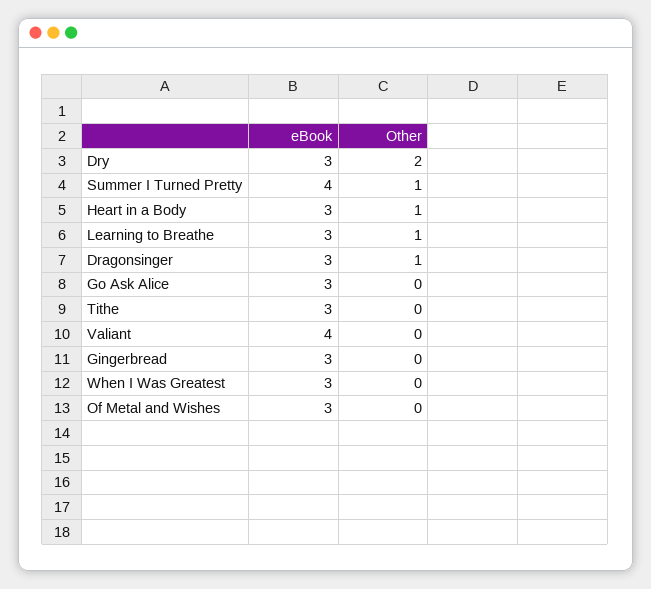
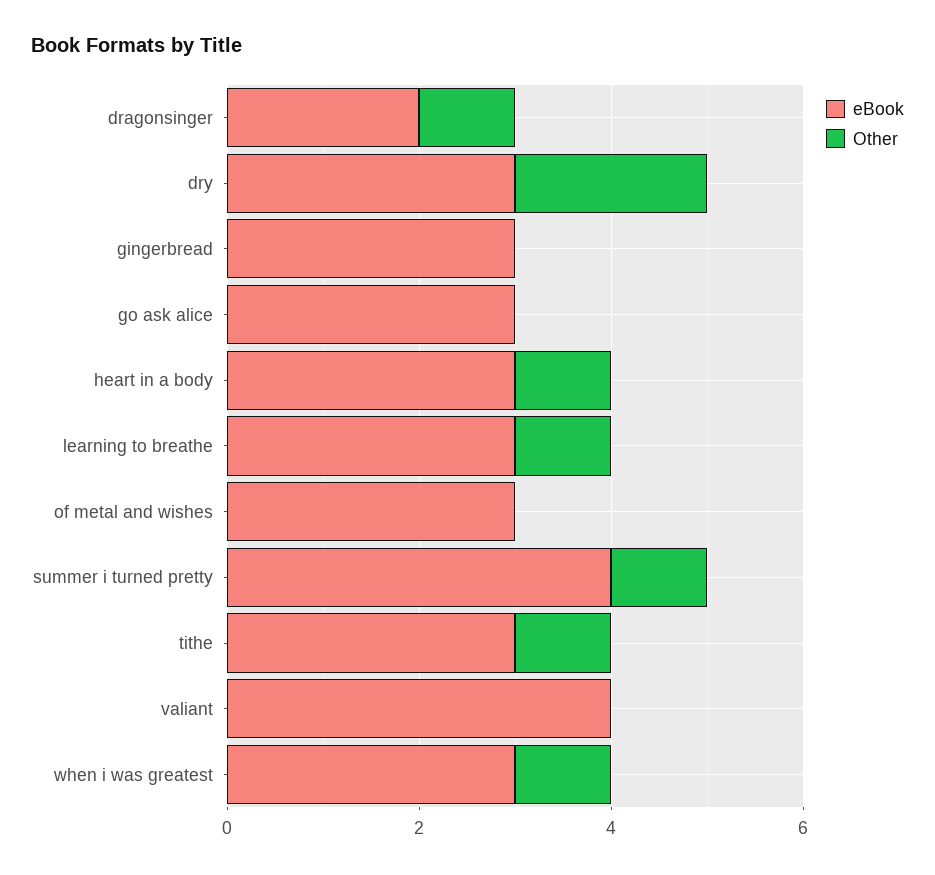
eBook, Dragonsinger: 3 -> 2
Other, Tithe: 0 -> 1
Other, When I Was Greatest: 0 -> 1

